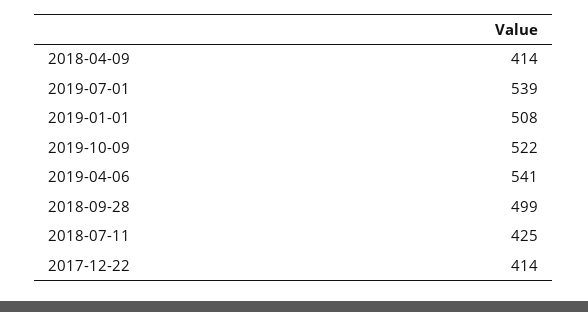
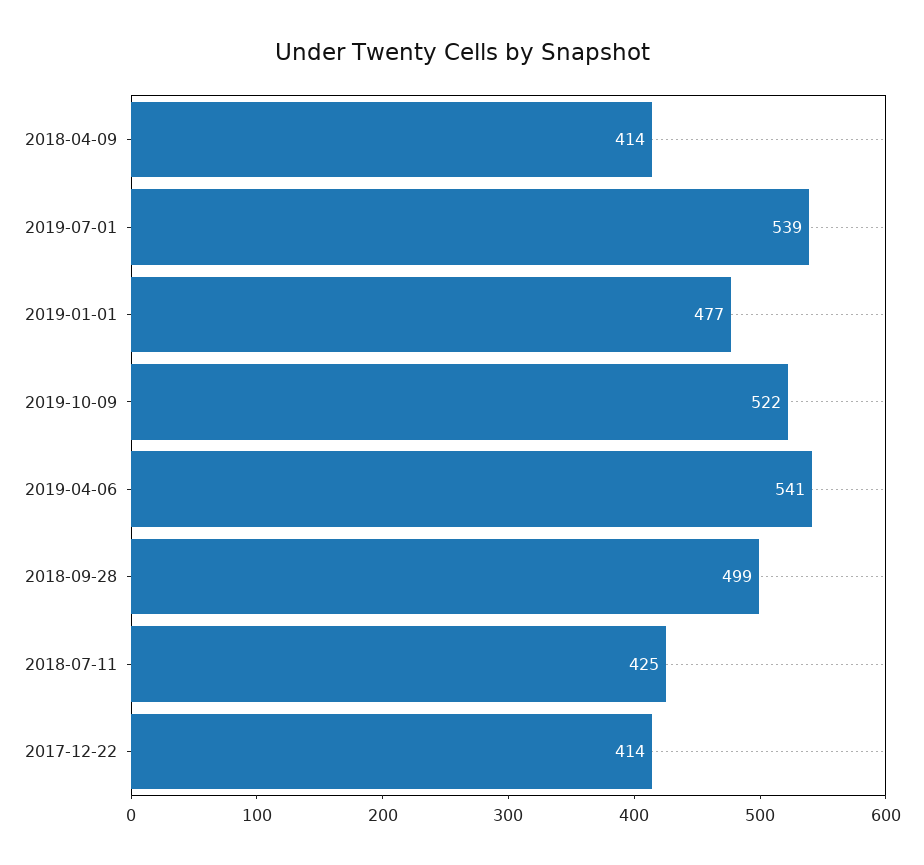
2019-01-01: 508 -> 477

